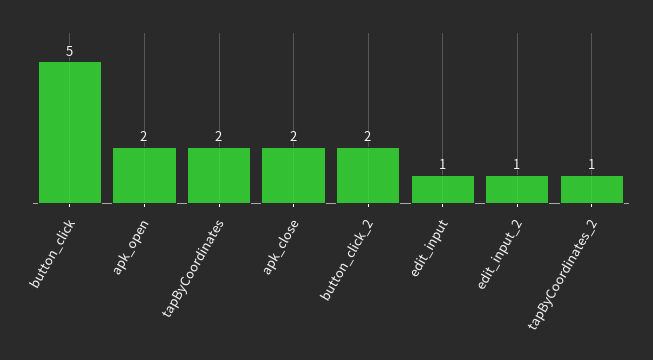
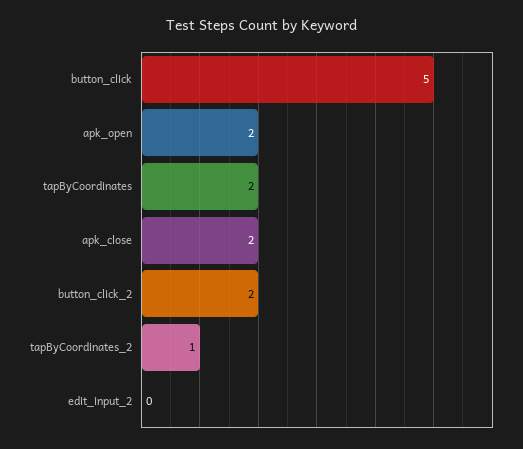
edit_input: 1 -> none
edit_input_2: 1 -> 0

